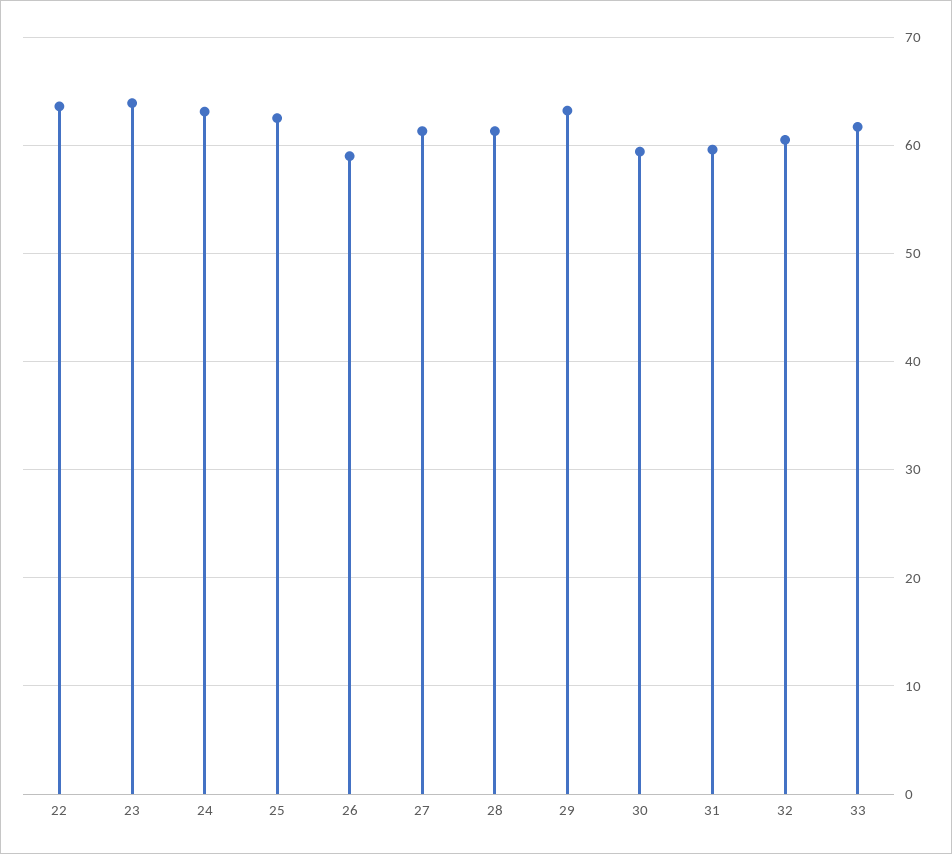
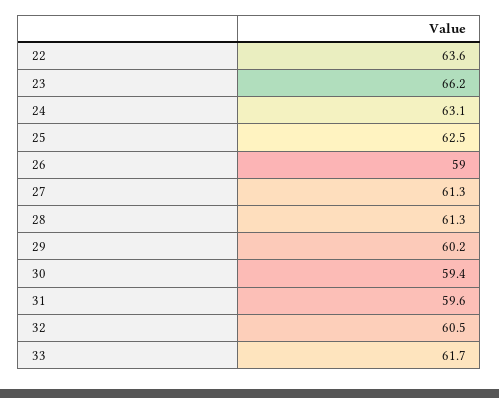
23: 64 -> 66.2
29: 63 -> 60.2

